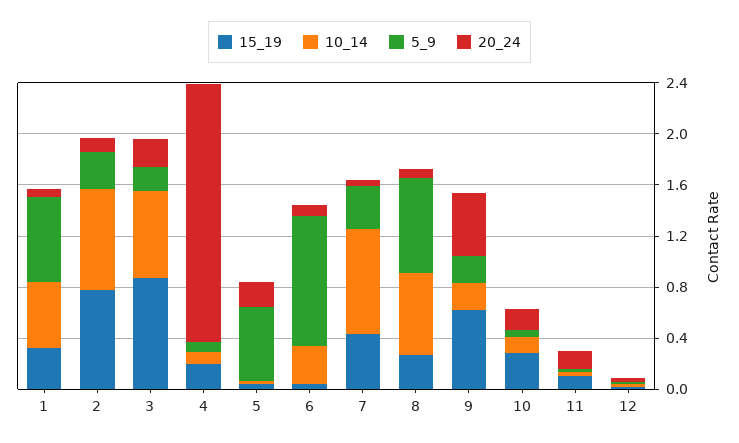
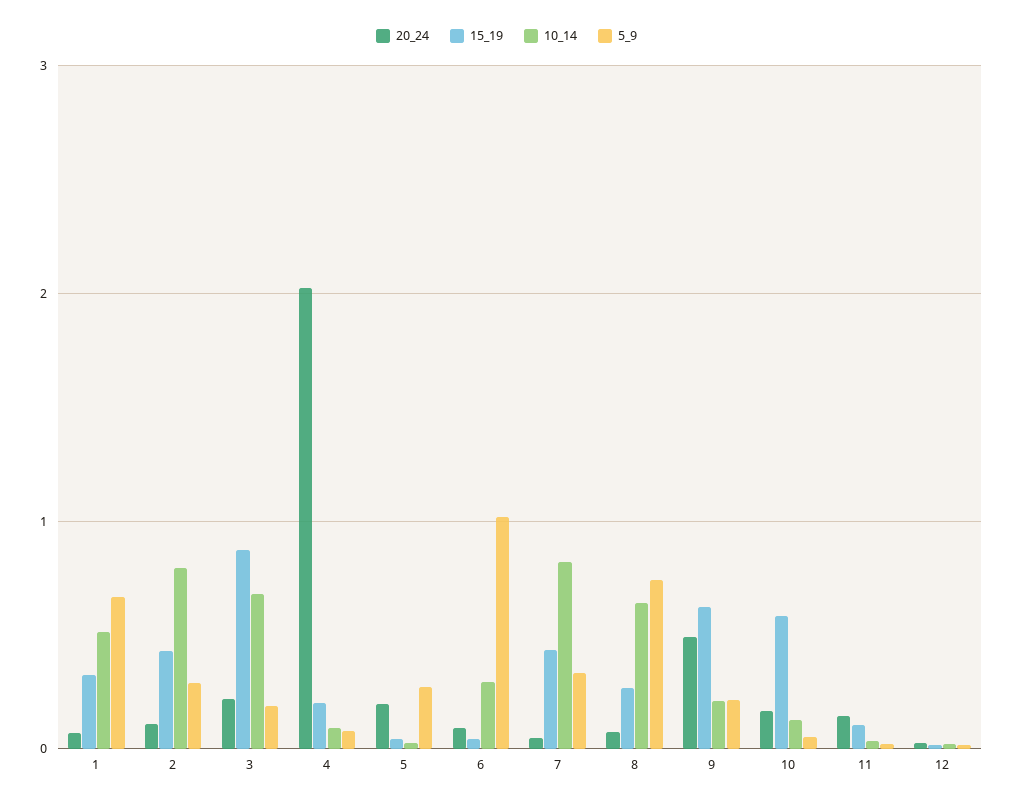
15_19, 2: 0.8 -> 0.4
5_9, 5: 0.6 -> 0.3
15_19, 10: 0.3 -> 0.6

